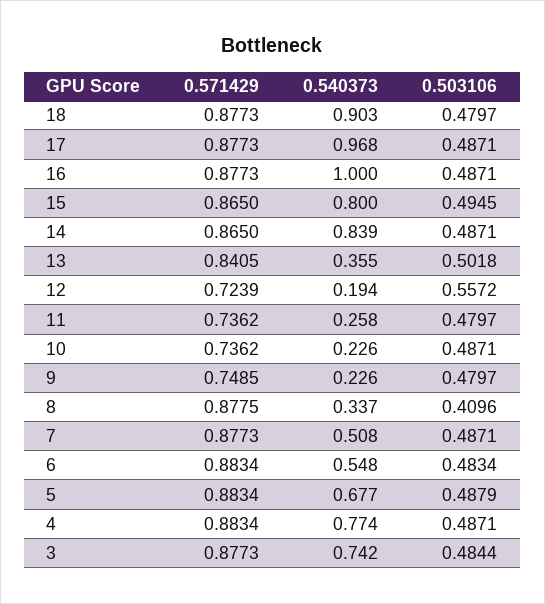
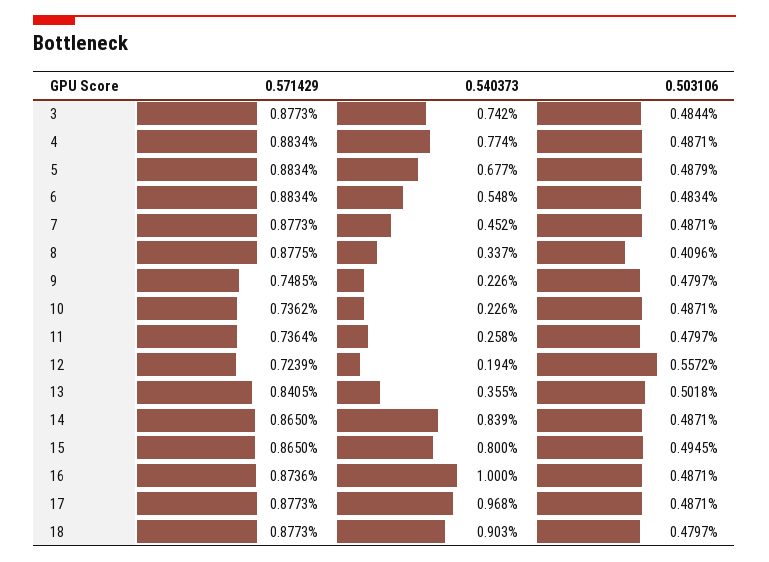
0.571429, 16: 0.8773 -> 0.8736
0.571429, 11: 0.7362 -> 0.7364
0.540373, 7: 0.508 -> 0.452

